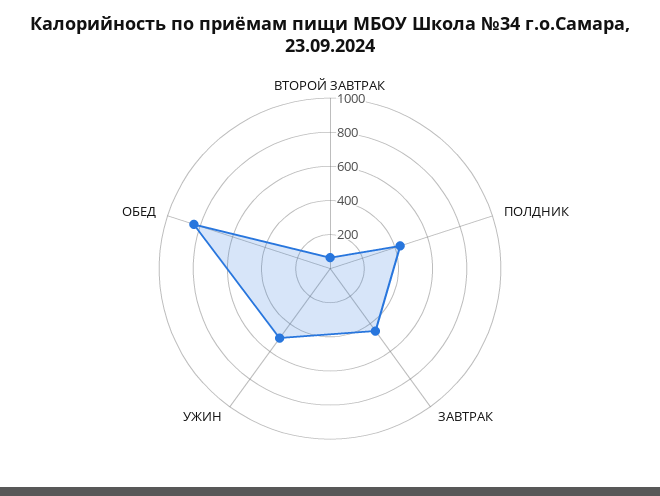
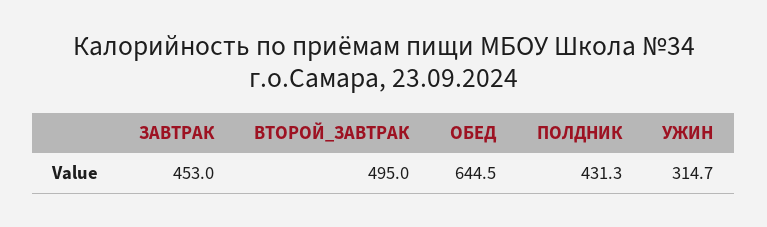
ВТОРОЙ ЗАВТРАК: 50 -> 495
УЖИН: 500 -> 314.7
ОБЕД: 850 -> 644.5

